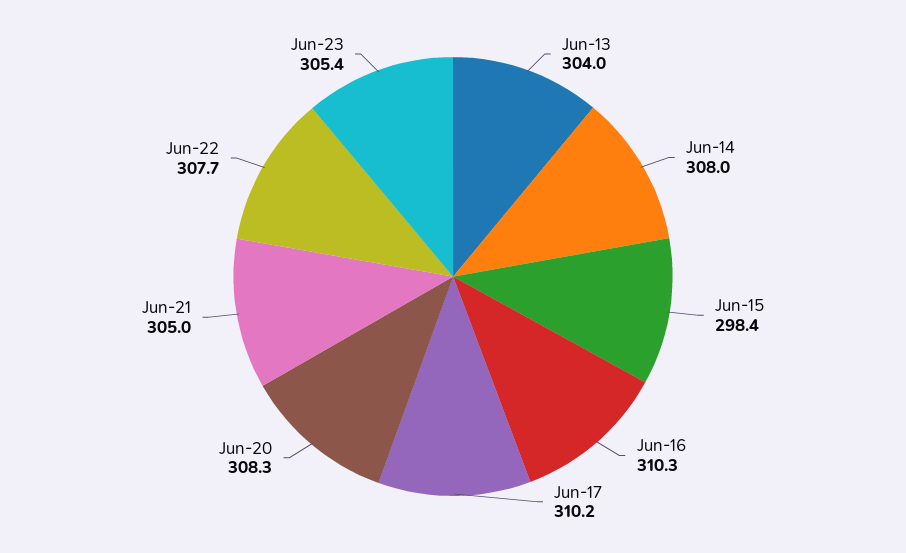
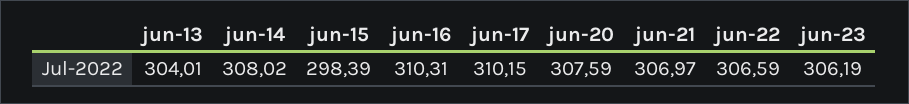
Jun-20: 308.3 -> 307.59
Jun-21: 305 -> 306.97
Jun-22: 307.7 -> 306.59
Jun-23: 305.4 -> 306.19

